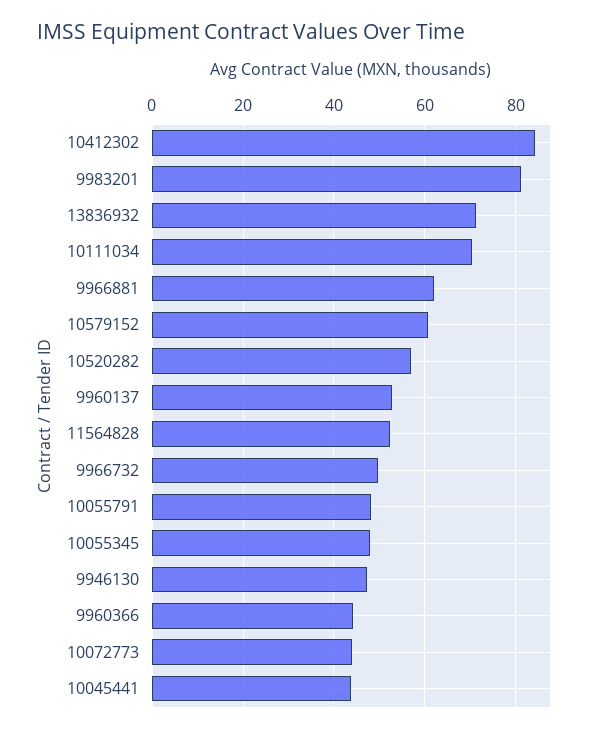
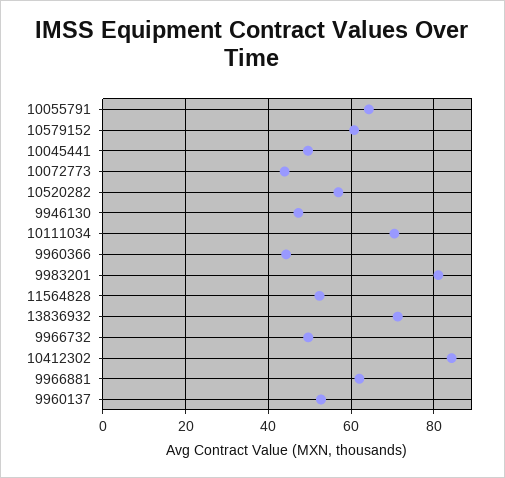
10055791: 48 -> 64
10055345: 48 -> none
10045441: 44 -> 50

